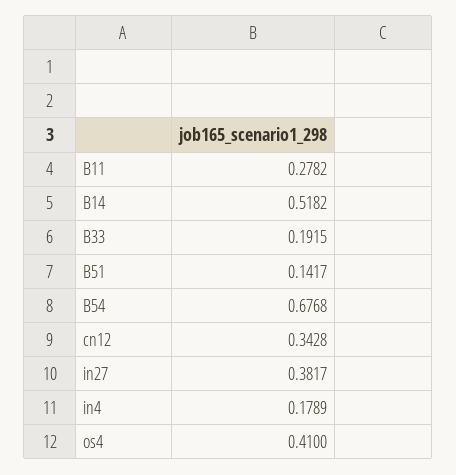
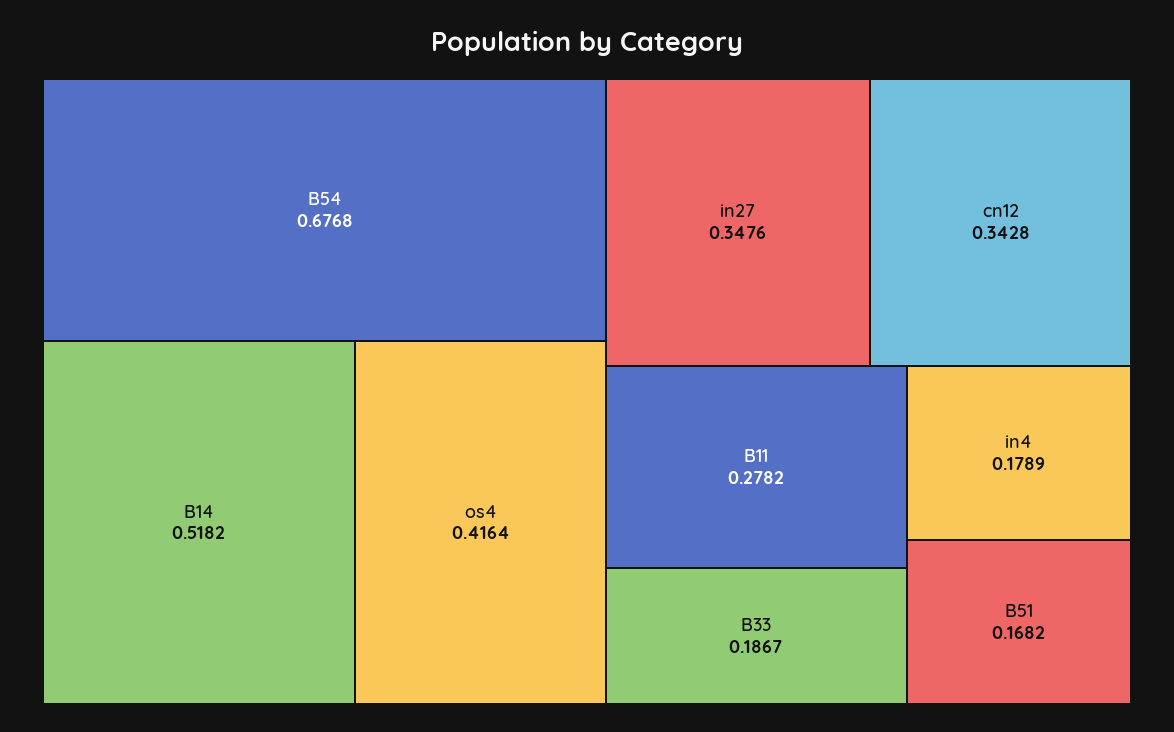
B33: 0.1915 -> 0.1867
B51: 0.1417 -> 0.1682
in27: 0.3817 -> 0.3476
os4: 0.41 -> 0.4164

